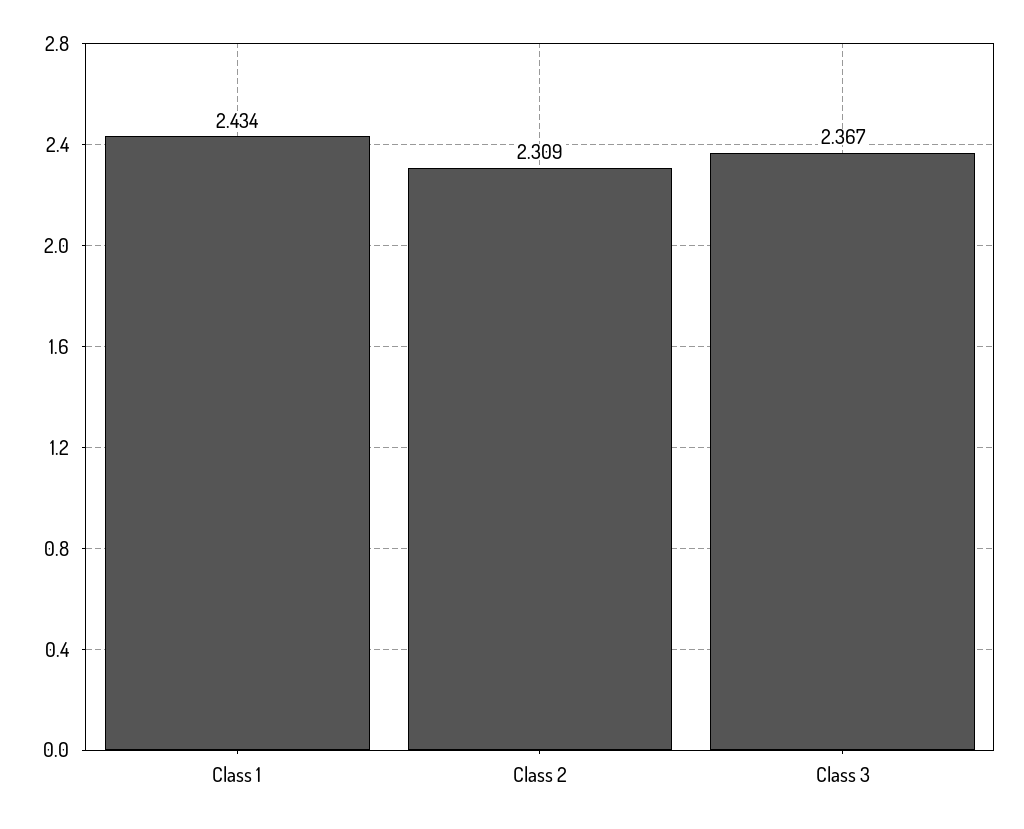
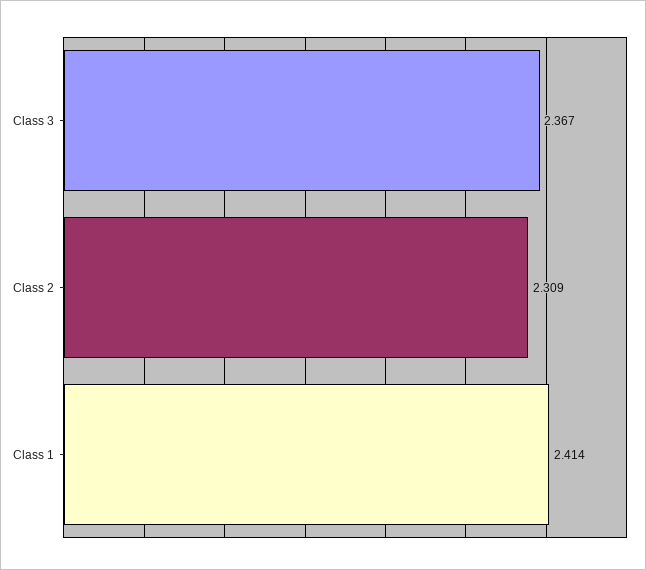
Class 1: 2.434 -> 2.414

